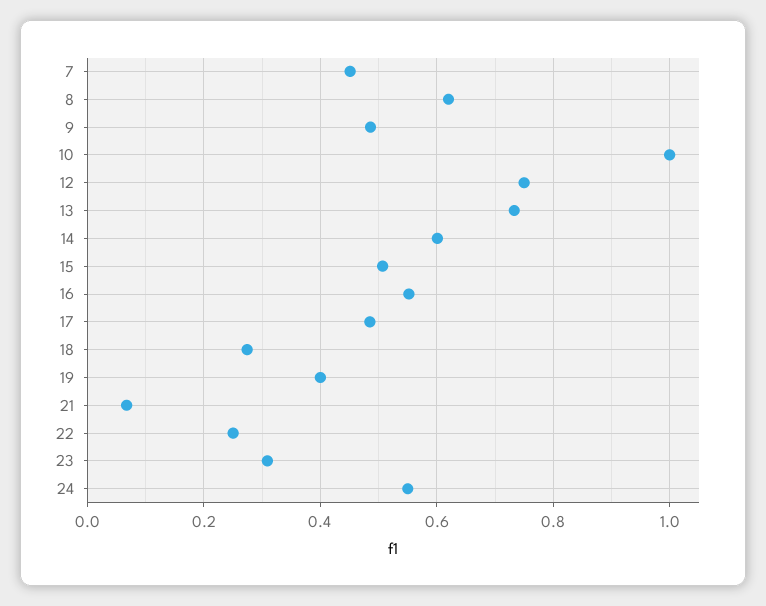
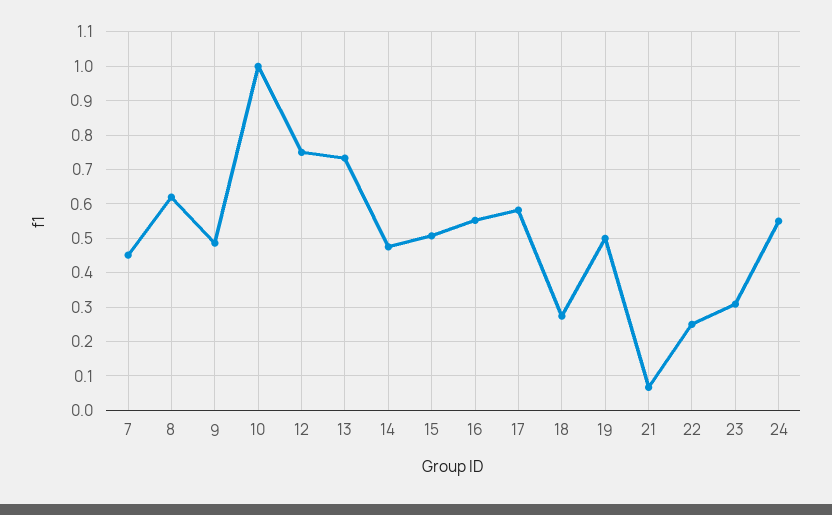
14: 0.6 -> 0.48
17: 0.48 -> 0.58
19: 0.4 -> 0.5

